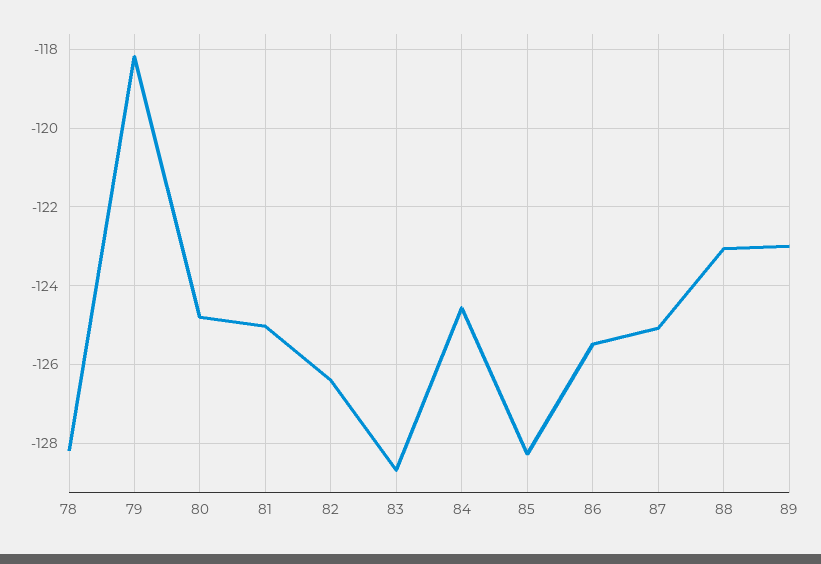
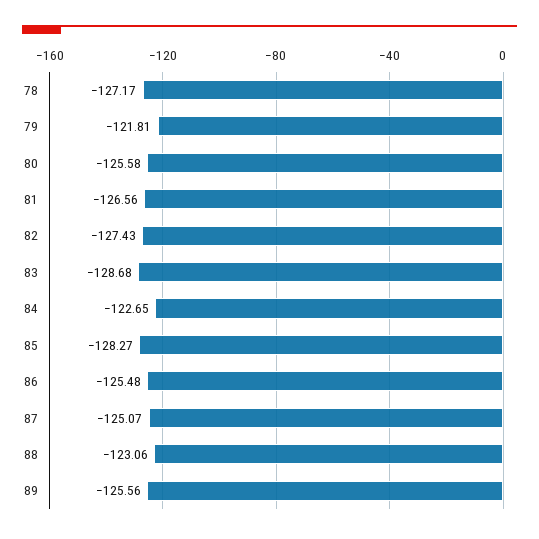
78: -128.2 -> -127.17
79: -118.2 -> -121.81
80: -124.8 -> -125.58
81: -125 -> -126.56
82: -126.4 -> -127.43
84: -124.6 -> -122.65
89: -123 -> -125.56

